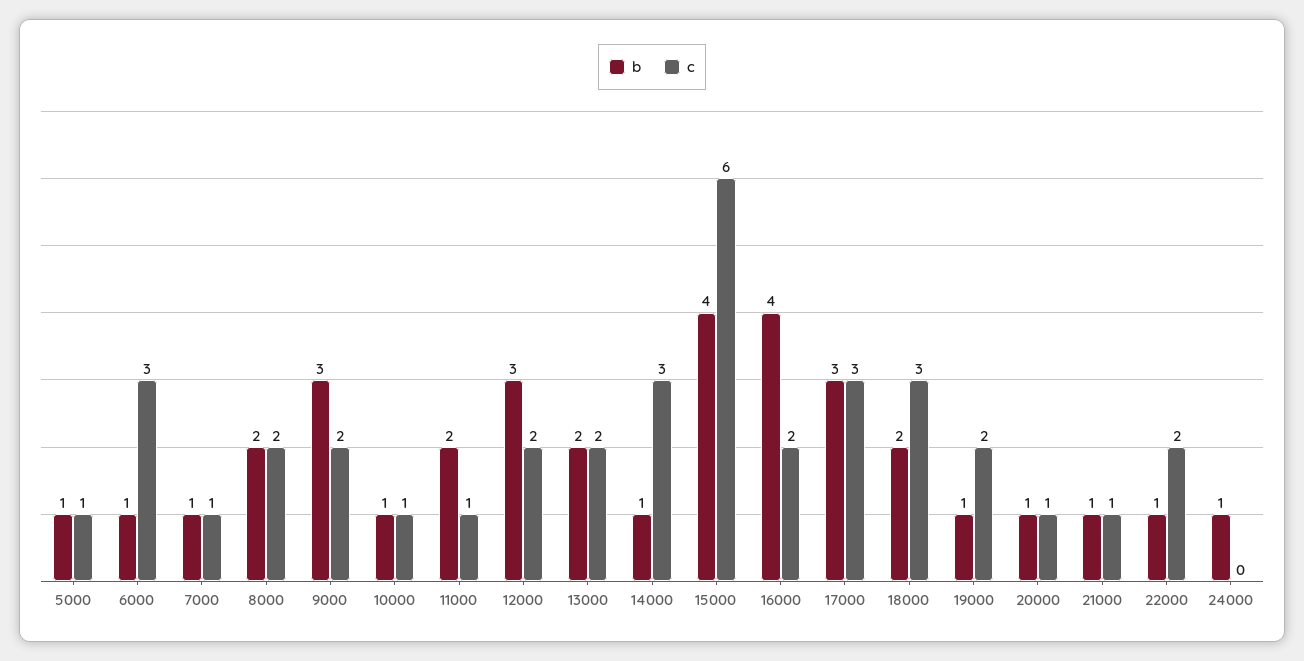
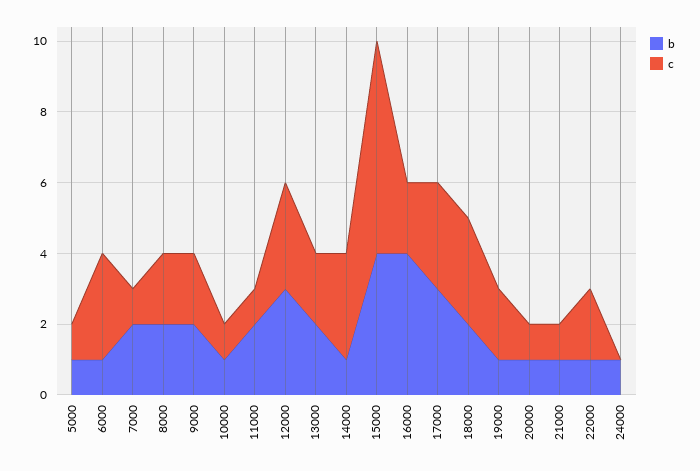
b, 7000: 1 -> 2
b, 9000: 3 -> 2
c, 12000: 2 -> 3

